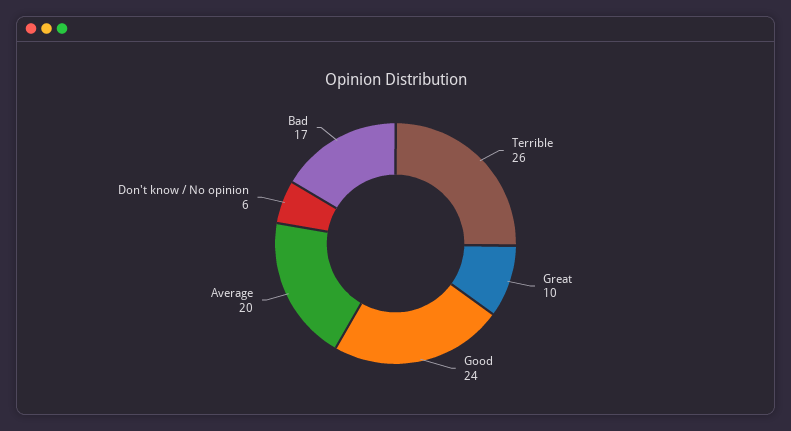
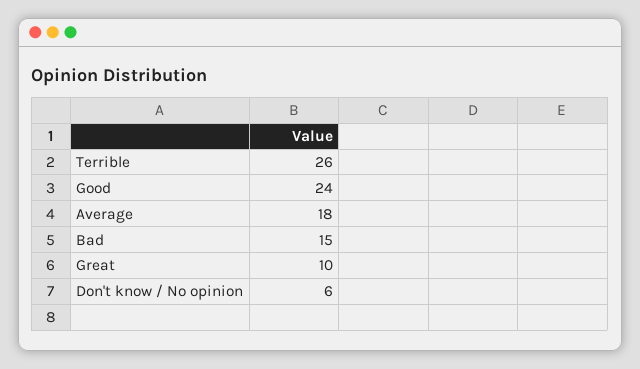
Average: 20 -> 18
Bad: 17 -> 15

